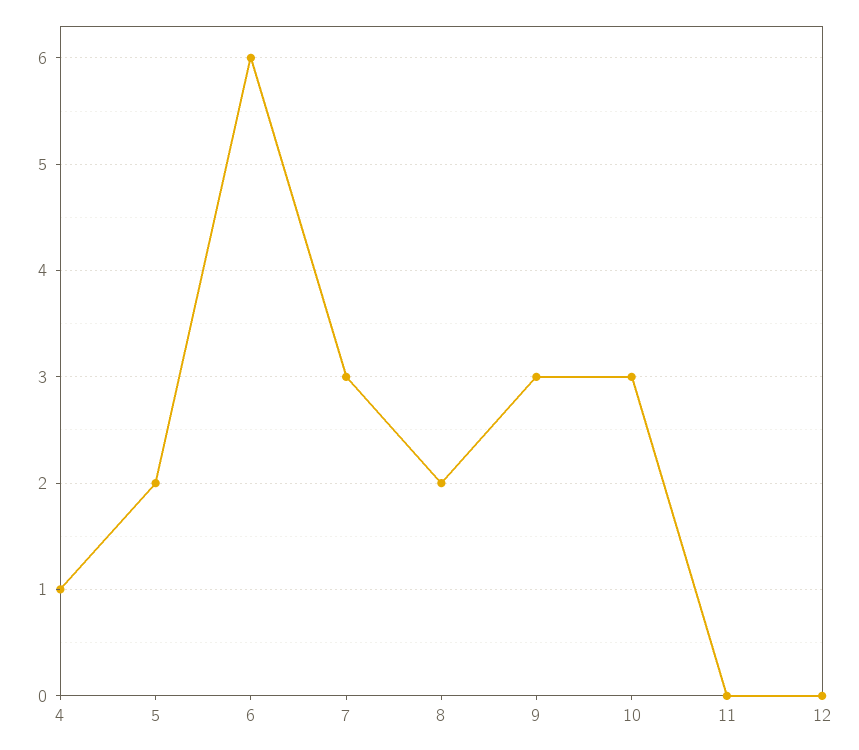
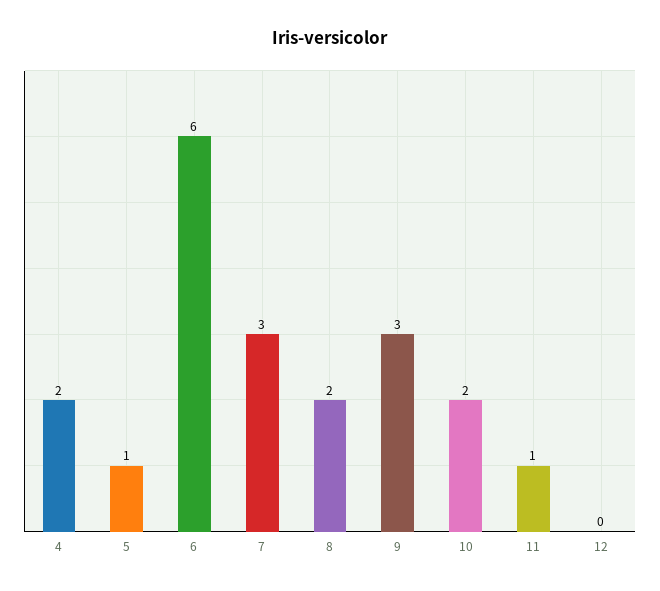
4: 1 -> 2
5: 2 -> 1
10: 3 -> 2
11: 0 -> 1

